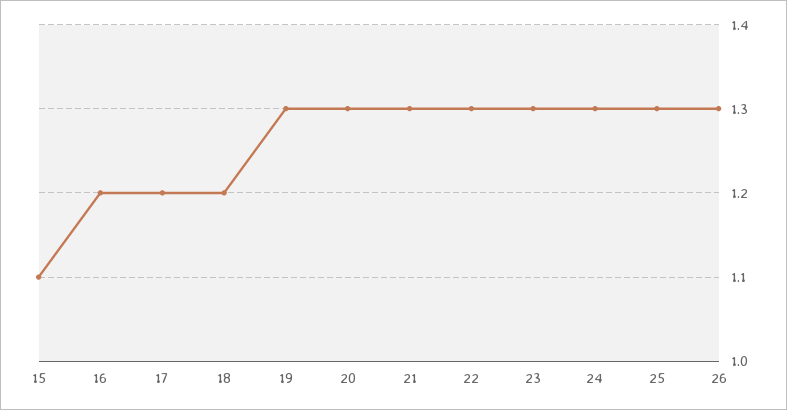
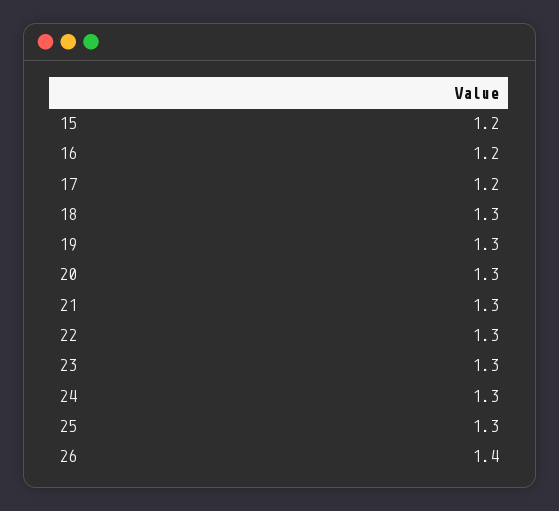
15: 1.1 -> 1.2
18: 1.2 -> 1.3
26: 1.3 -> 1.4

